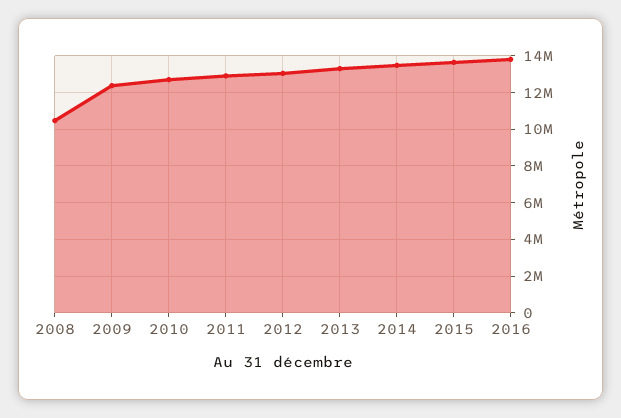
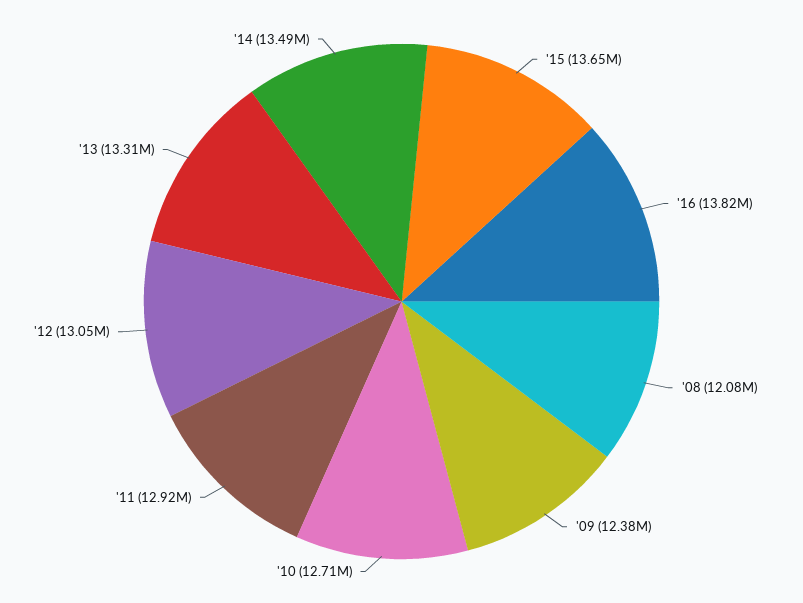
2008: 10500000 -> 12080000

